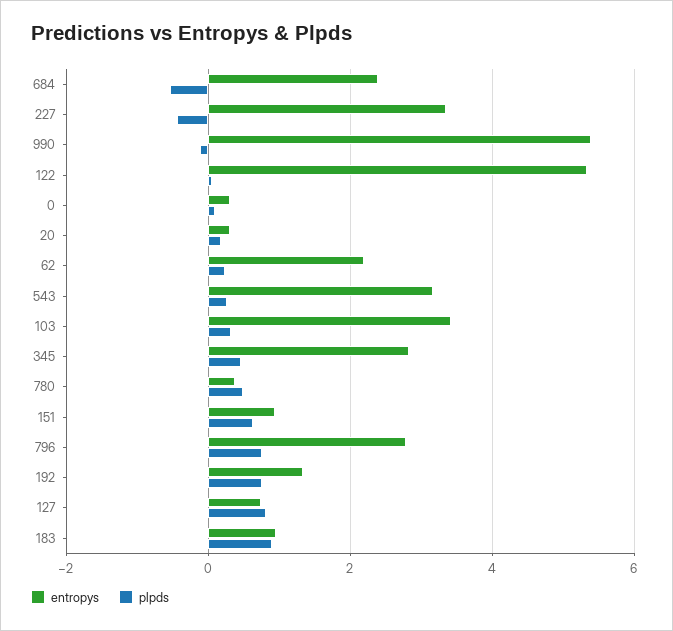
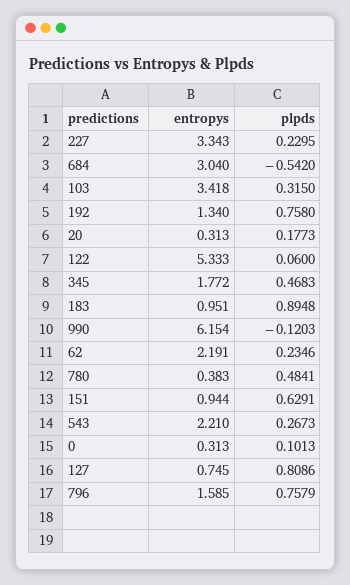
entropys, 684: 2.4 -> 3.04
plpds, 227: -0.4 -> 0.2295
entropys, 990: 5.4 -> 6.154
entropys, 543: 3.2 -> 2.21
entropys, 345: 2.8 -> 1.772
entropys, 796: 2.8 -> 1.585

